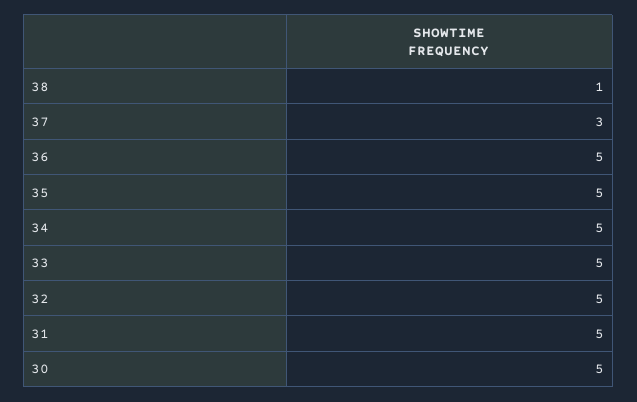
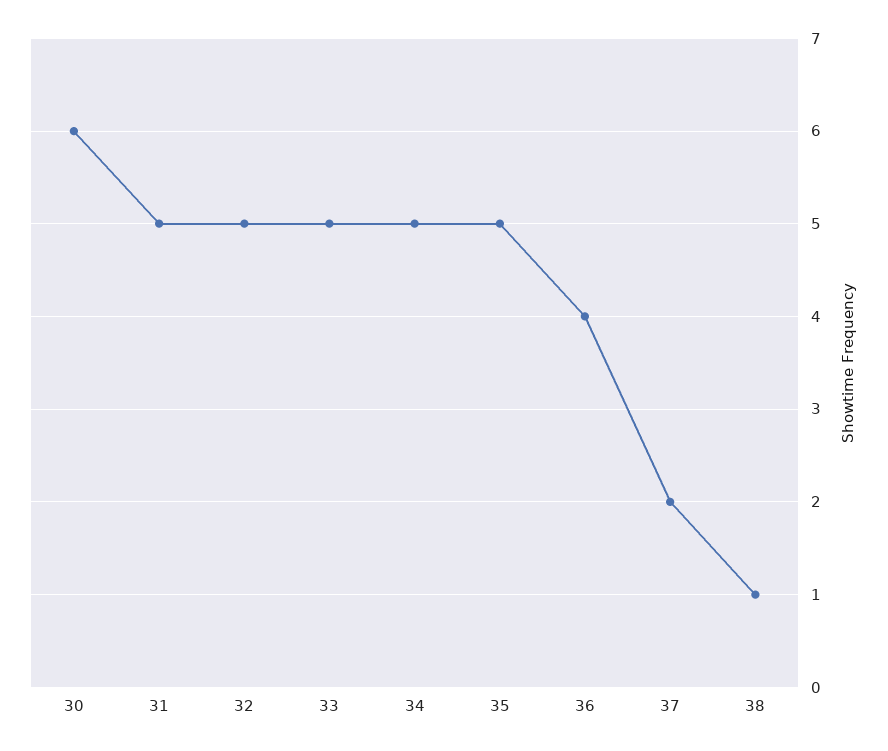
37: 3 -> 2
36: 5 -> 4
30: 5 -> 6

